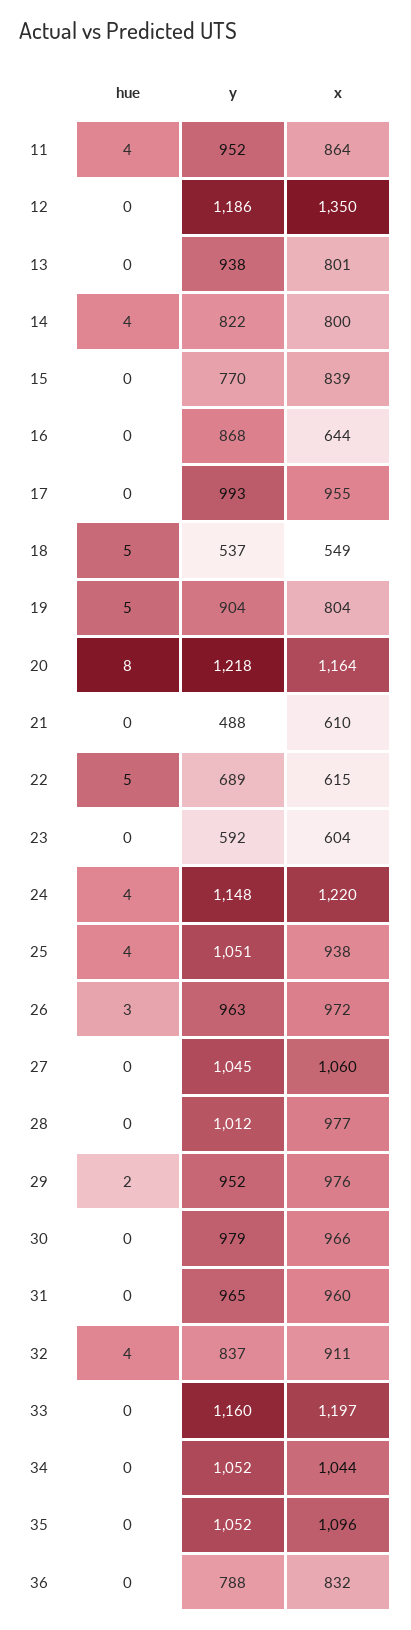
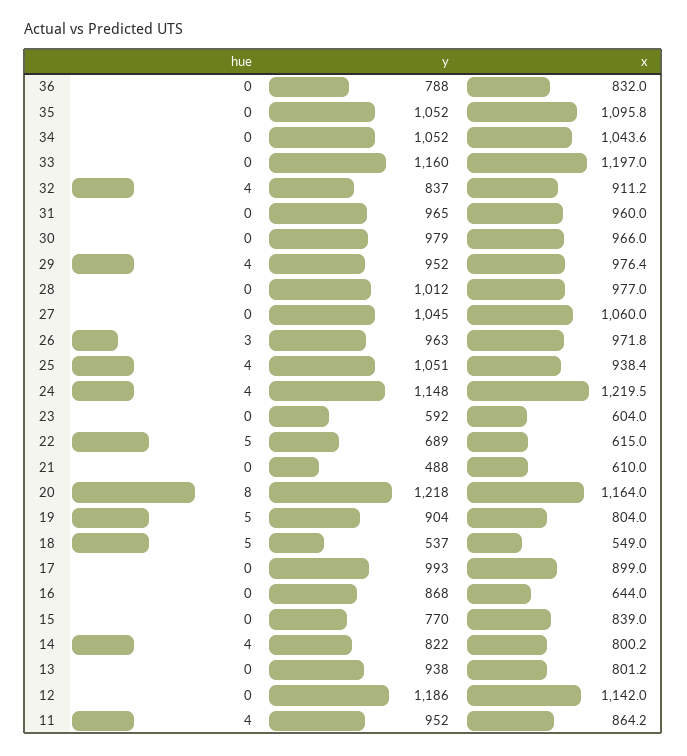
x, 12: 1350 -> 1142
x, 17: 955 -> 899
hue, 29: 2 -> 4

